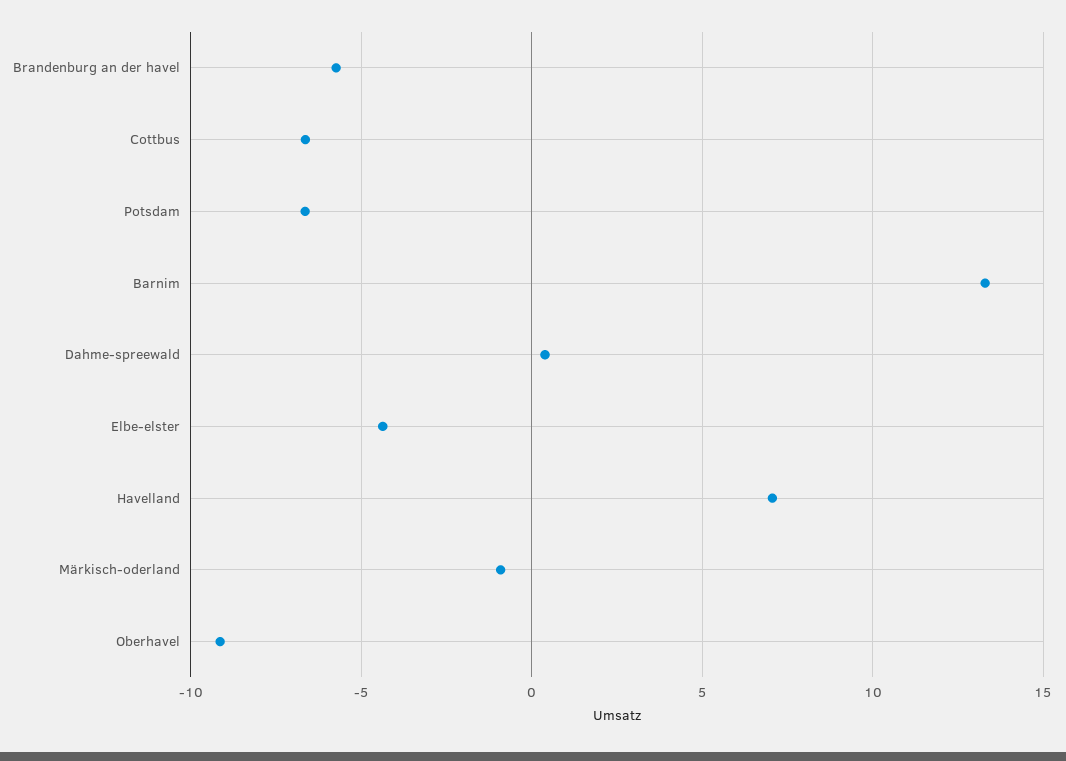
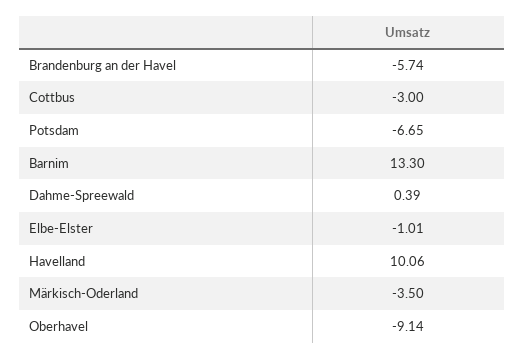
Cottbus: -6.5 -> -3
Elbe-elster: -4.5 -> -1.01
Havelland: 7 -> 10.06
Märkisch-oderland: -1 -> -3.5

